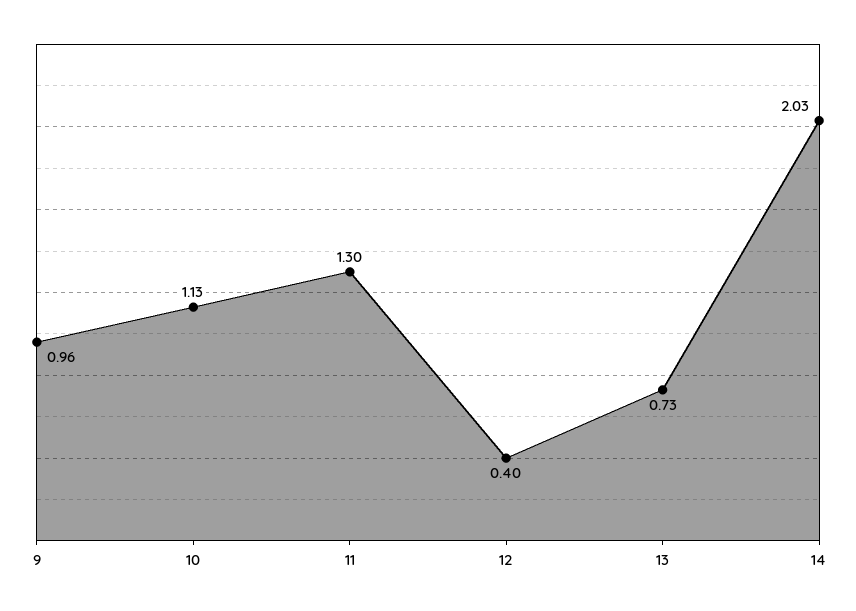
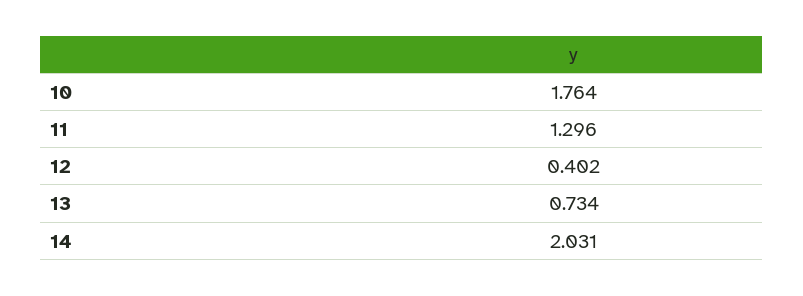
9: 0.96 -> none
10: 1.13 -> 1.764

